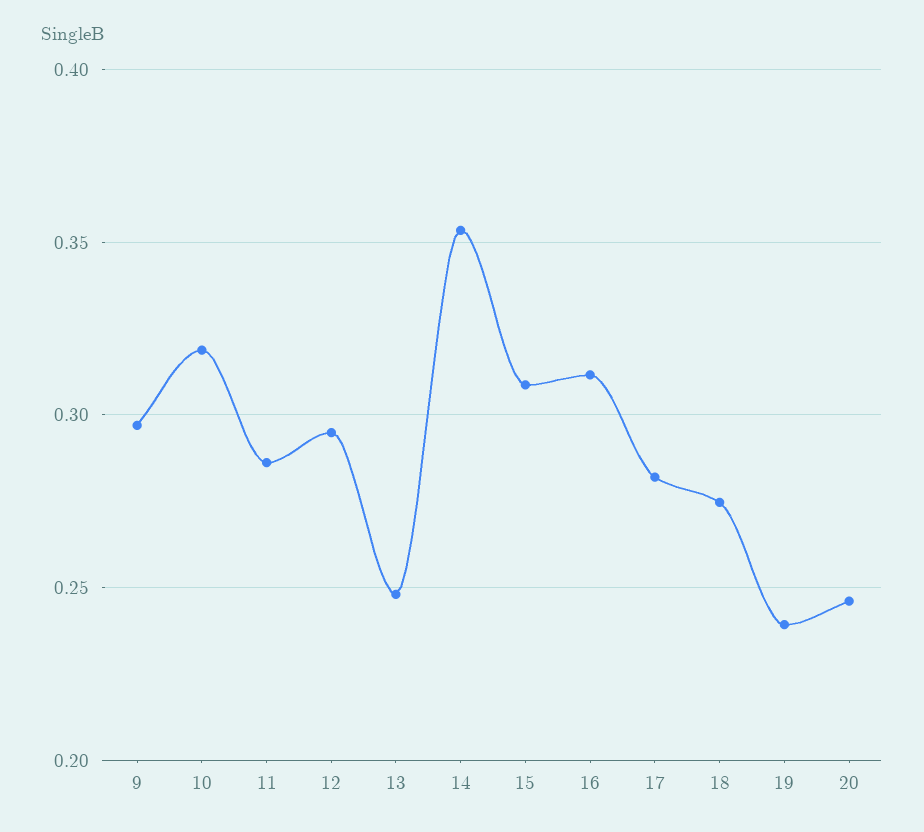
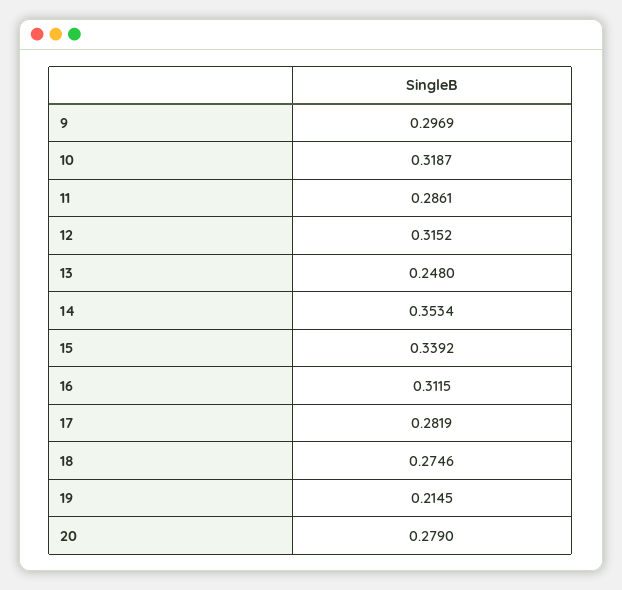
12: 0.295 -> 0.3152
15: 0.31 -> 0.3392
19: 0.24 -> 0.2145
20: 0.245 -> 0.279

